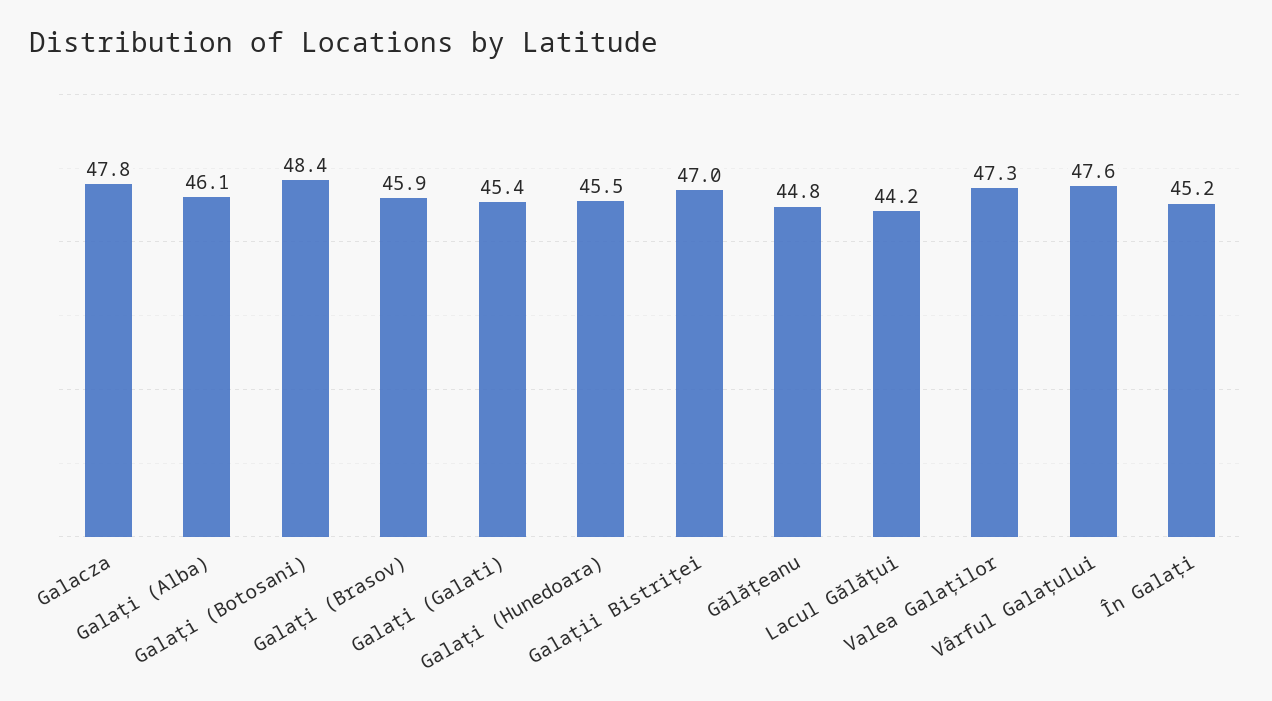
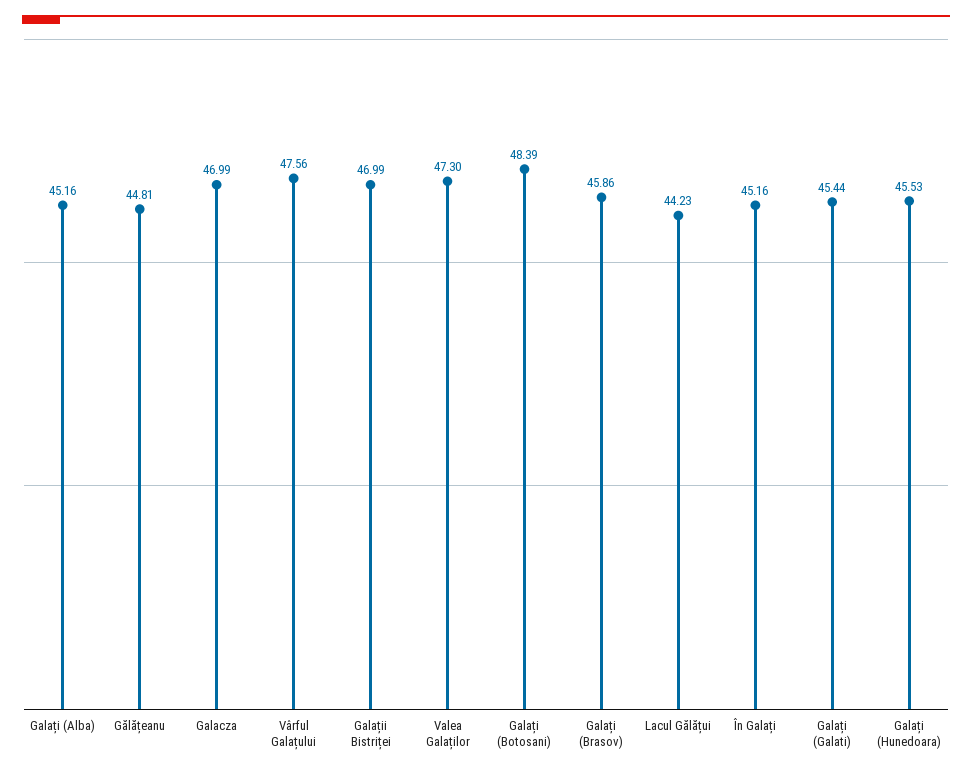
Galacza: 47.8 -> 46.99
Galați (Alba): 46.1 -> 45.16

